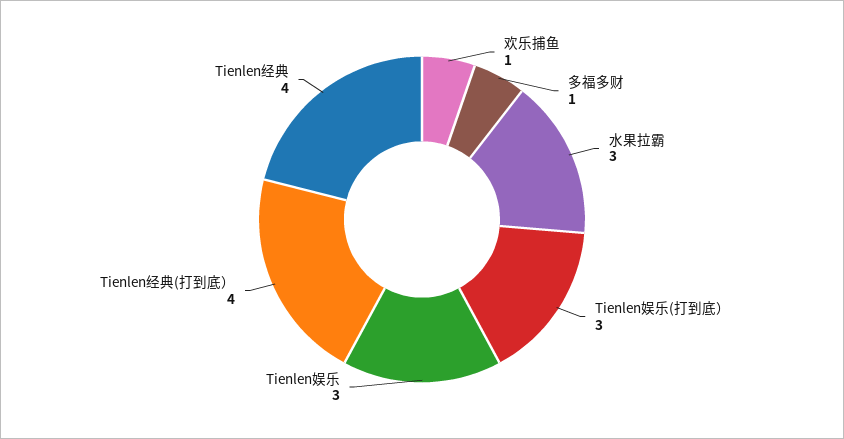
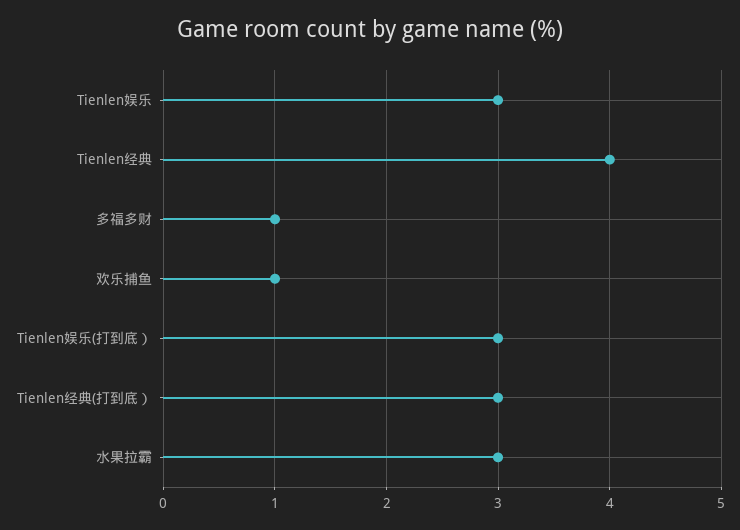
Tienlen经典(打到底）: 4 -> 3

